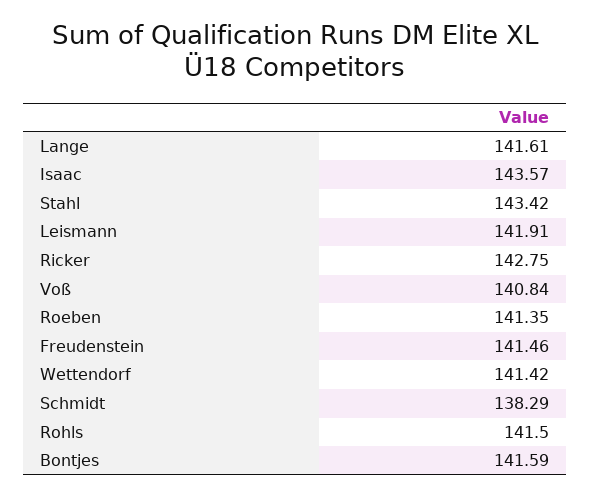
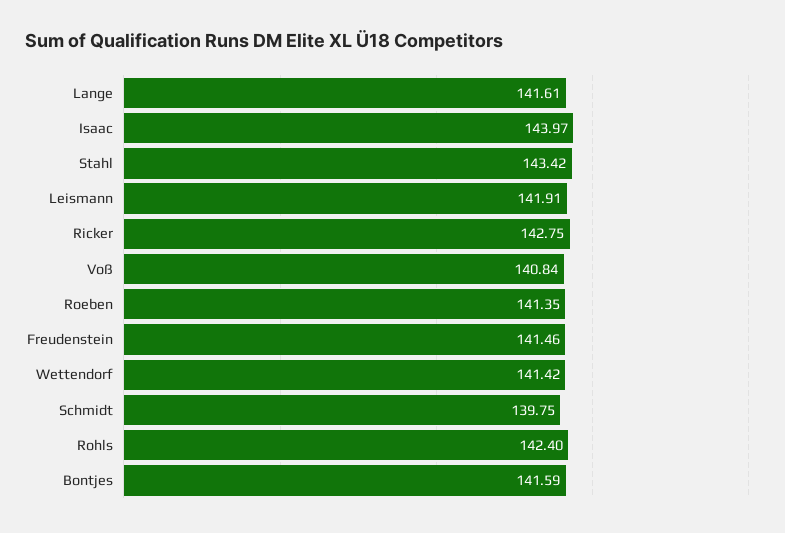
Isaac: 143.57 -> 143.97
Schmidt: 138.29 -> 139.75
Rohls: 141.5 -> 142.4

